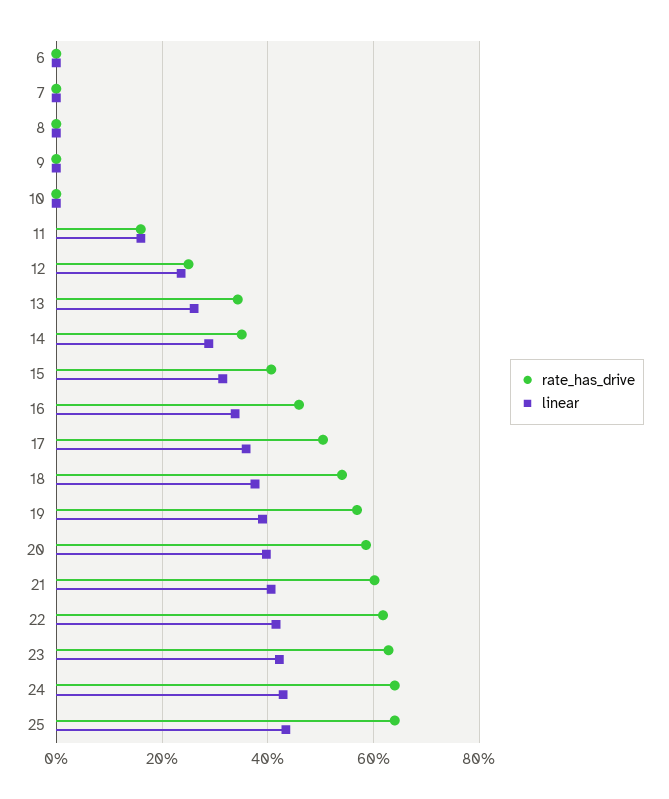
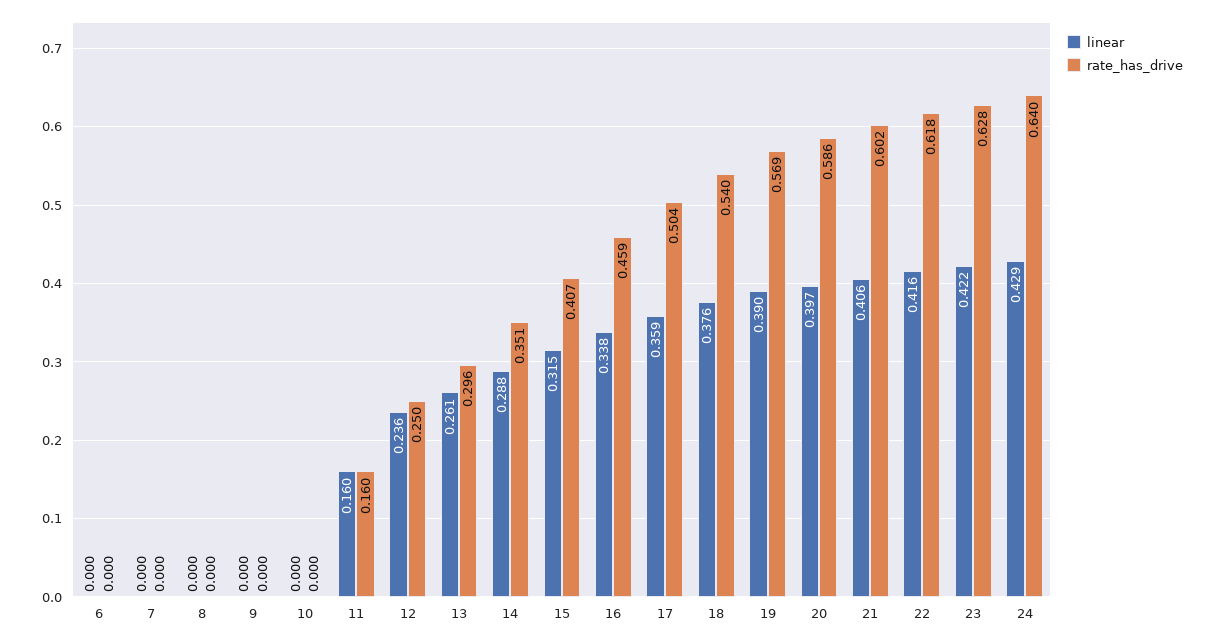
rate_has_drive, 13: 0.34 -> 0.296
rate_has_drive, 25: 0.64 -> none
linear, 25: 0.44 -> none

